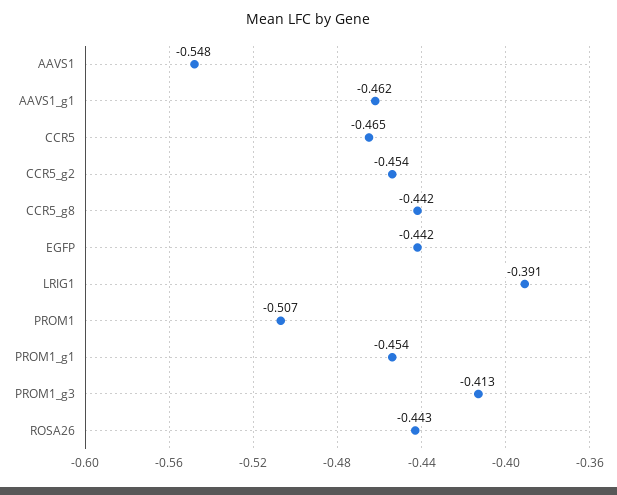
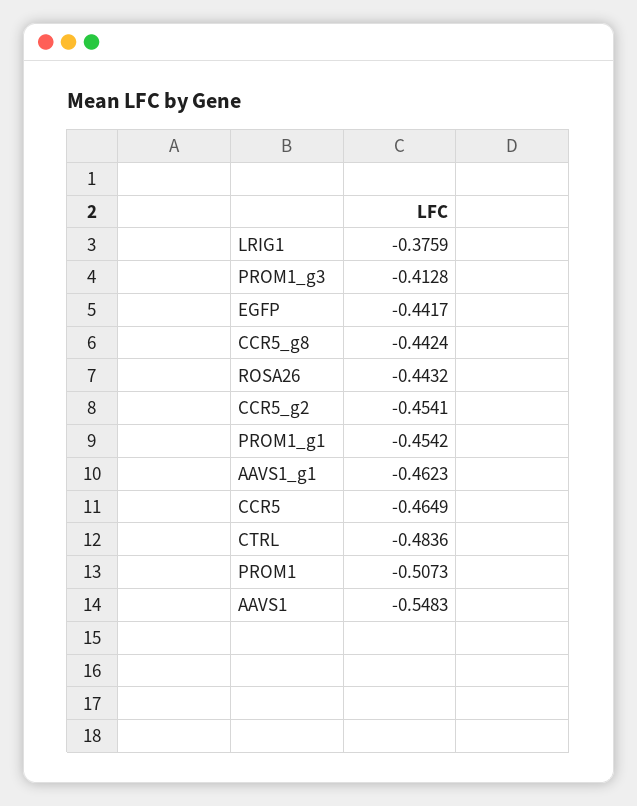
LRIG1: -0.391 -> -0.3759
CTRL: none -> -0.4836

